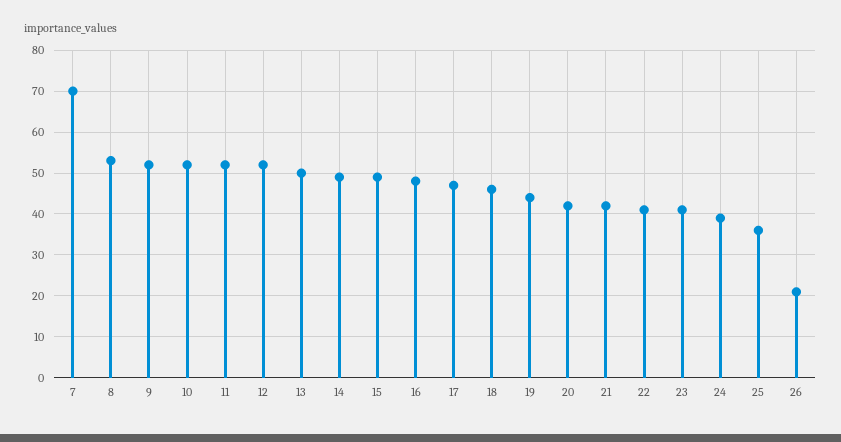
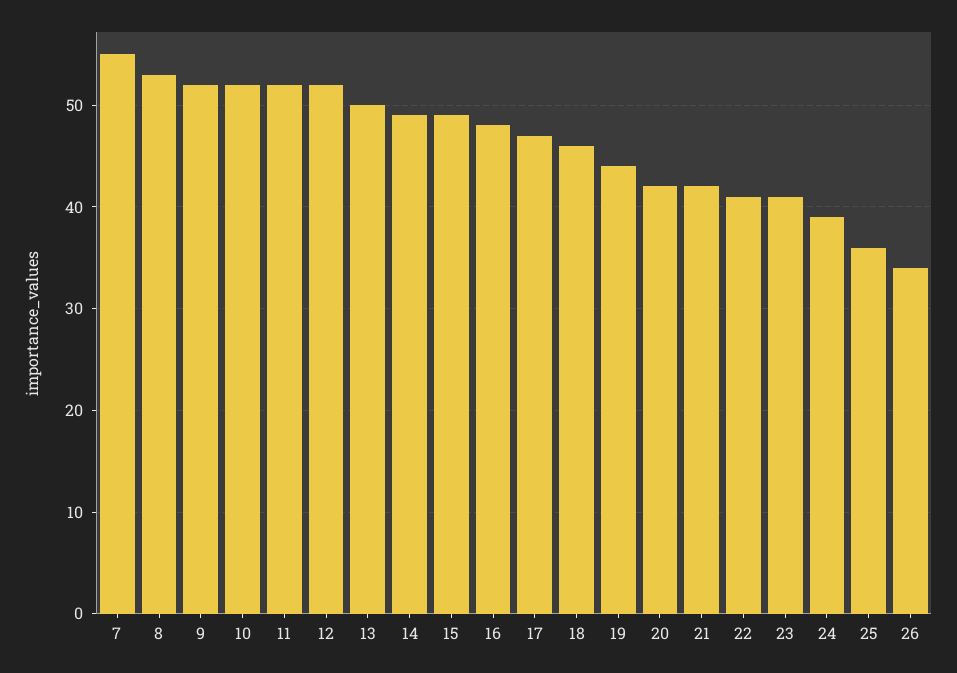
7: 70 -> 55
26: 20 -> 34

